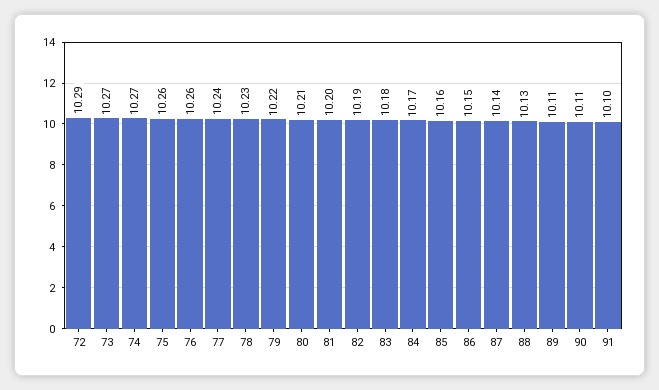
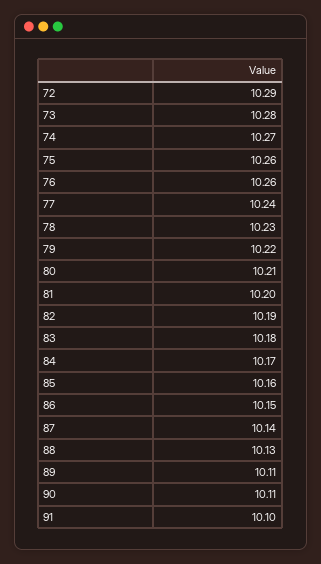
73: 10.27 -> 10.28

